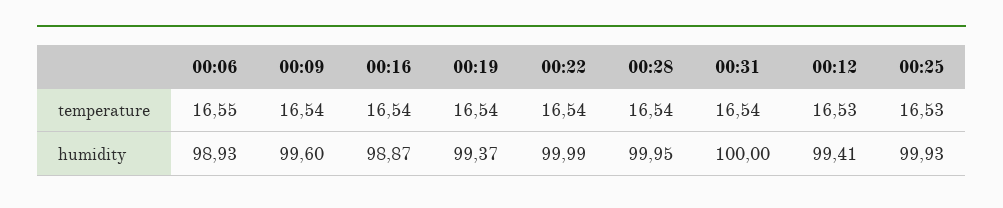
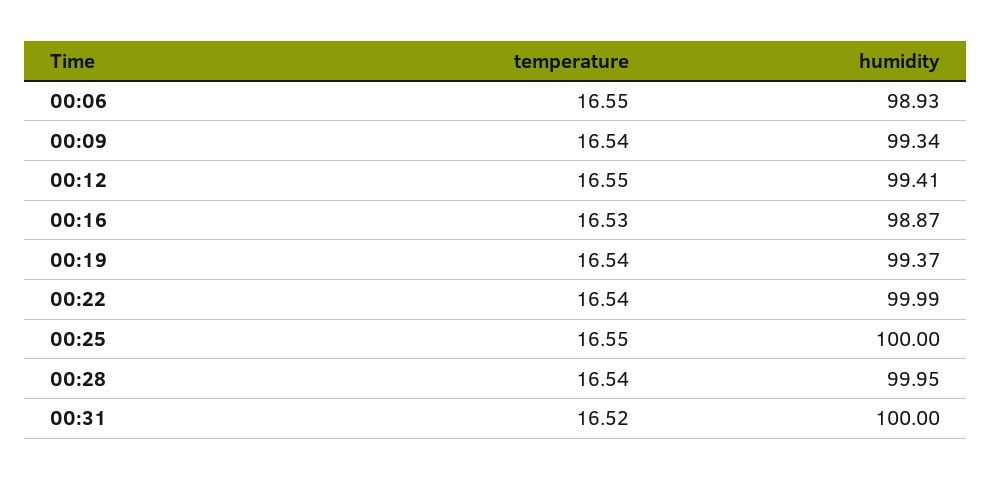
00:16, temperature: 16.54 -> 16.53
00:31, temperature: 16.54 -> 16.52
00:12, temperature: 16.53 -> 16.55
00:25, temperature: 16.53 -> 16.55
00:09, humidity: 99.6 -> 99.34
00:25, humidity: 99.93 -> 100

